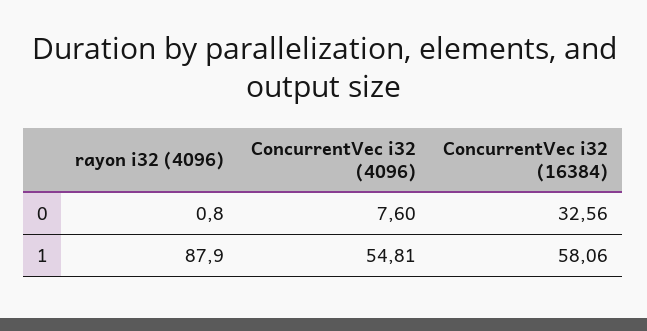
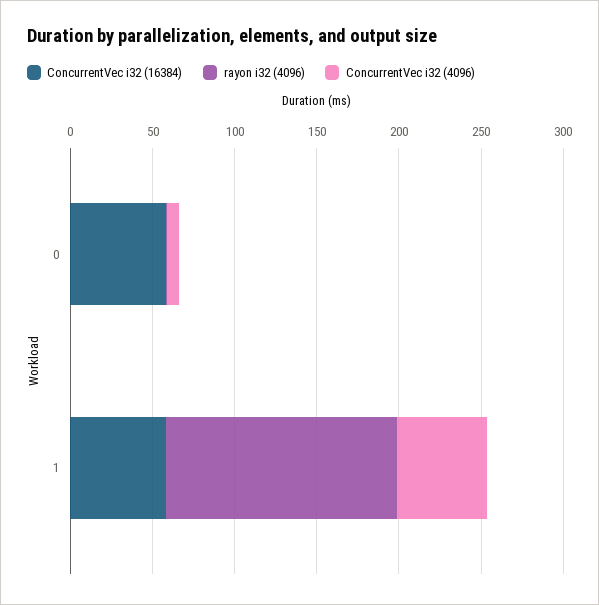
ConcurrentVec i32 (16384), 0: 32.56 -> 60
rayon i32 (4096), 1: 87.9 -> 140

